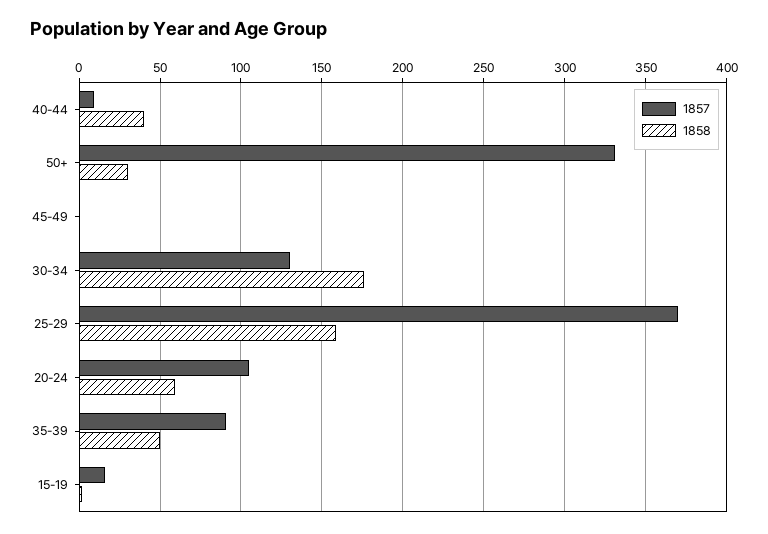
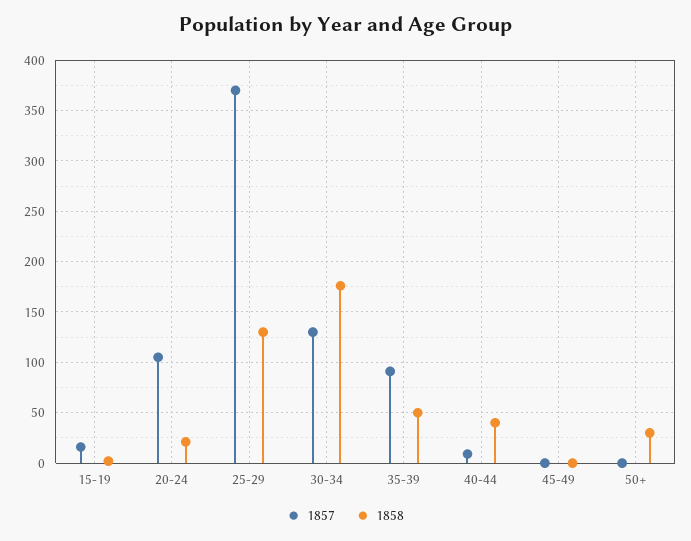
1857, 50+: 330 -> 0
1858, 25-29: 160 -> 130
1858, 20-24: 60 -> 20

